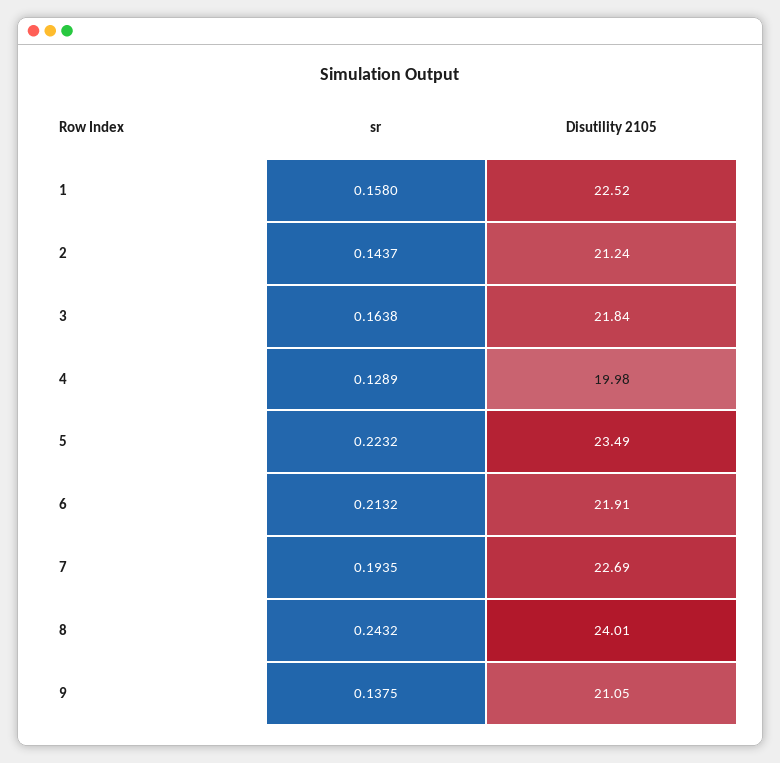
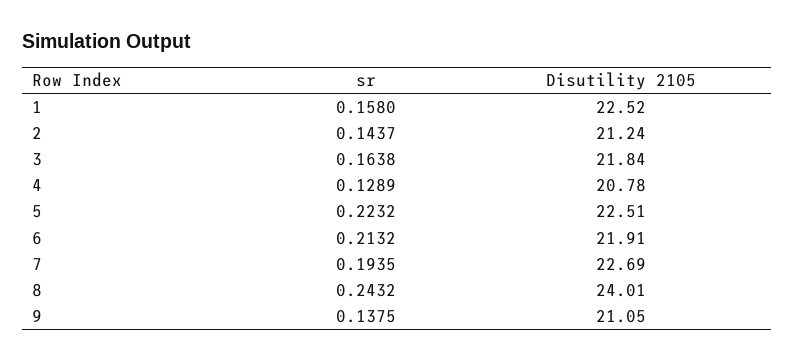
Disutility 2105, 4: 19.98 -> 20.78
Disutility 2105, 5: 23.49 -> 22.51

